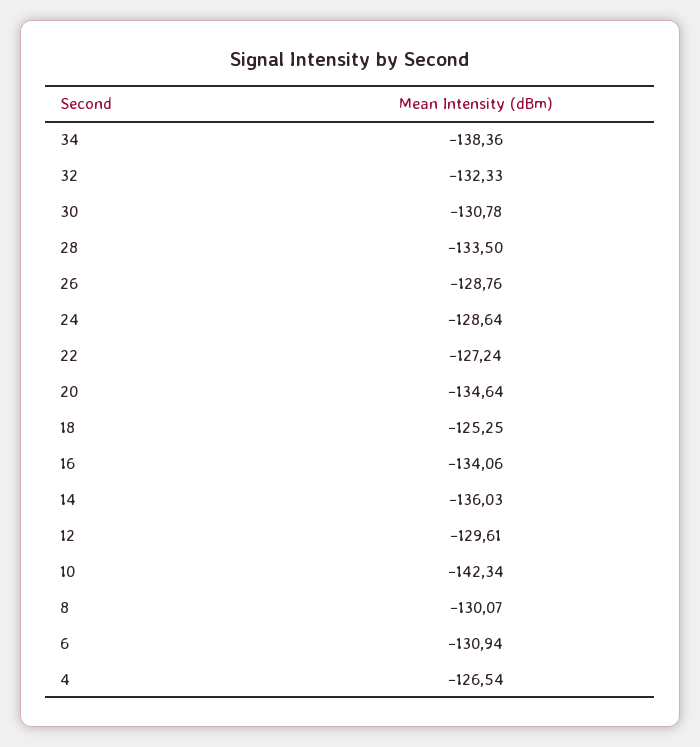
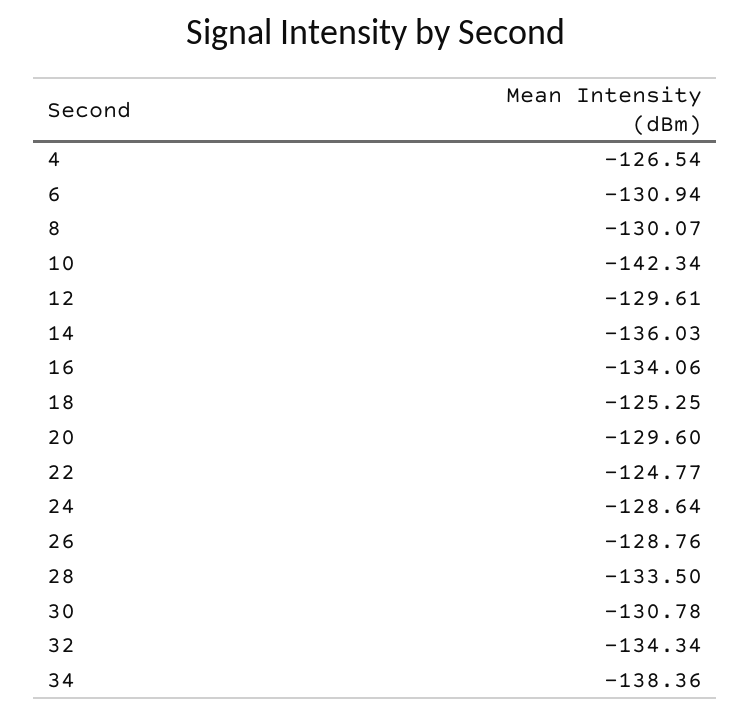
32: -132.33 -> -134.34
22: -127.24 -> -124.77
20: -134.64 -> -129.6

